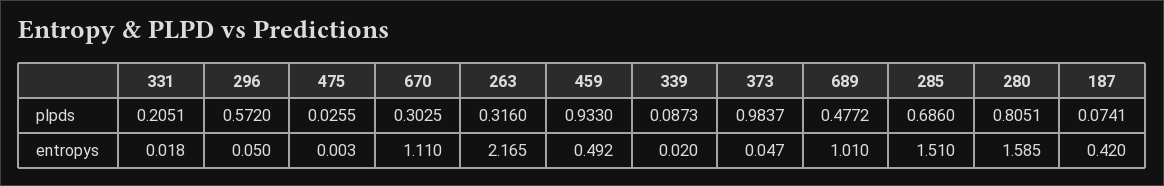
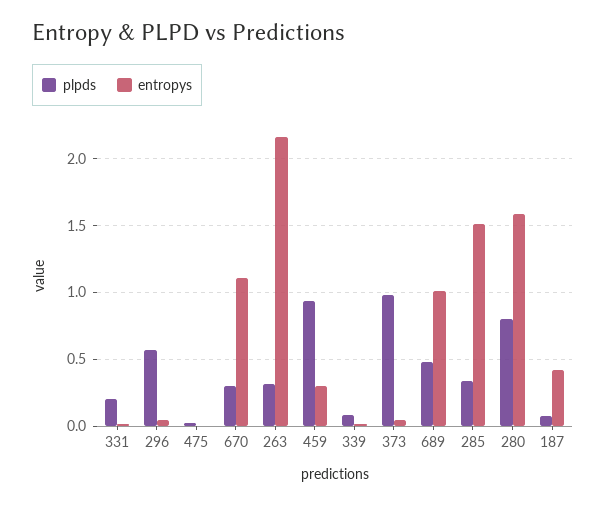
plpds, 285: 0.686 -> 0.35
entropys, 459: 0.492 -> 0.3

